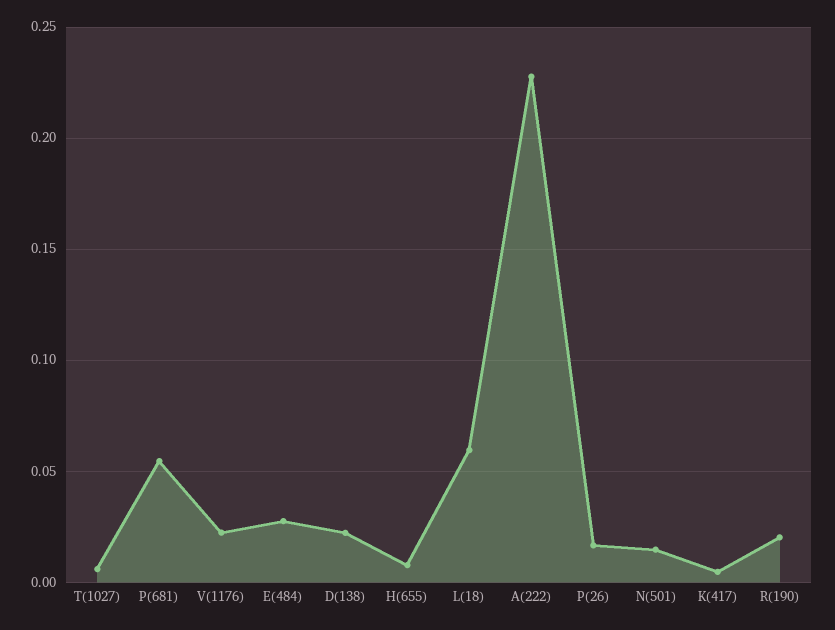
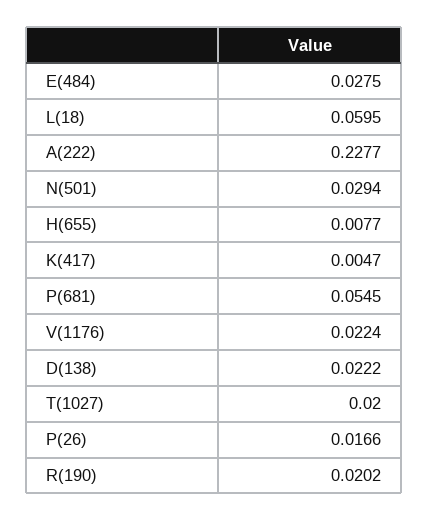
T(1027): 0.005 -> 0.02
N(501): 0.015 -> 0.0294

